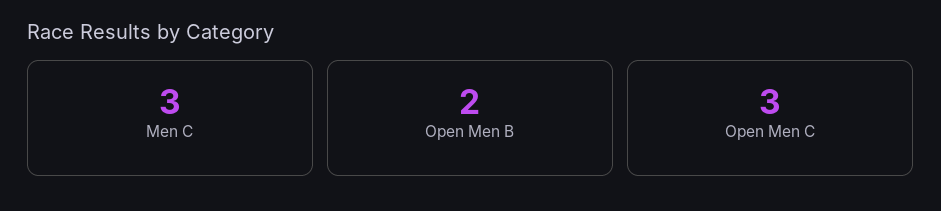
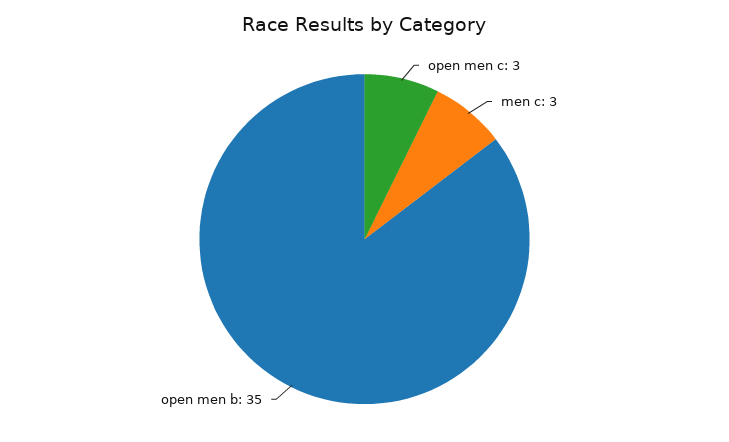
Open Men B: 2 -> 35

